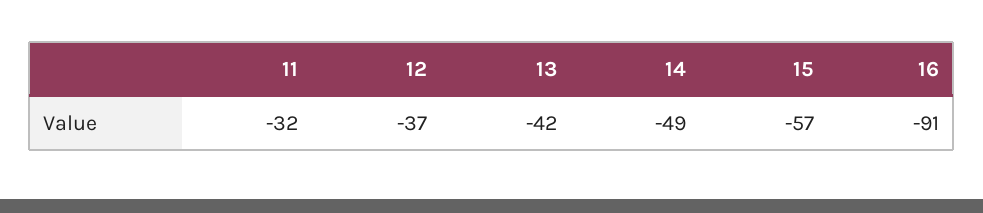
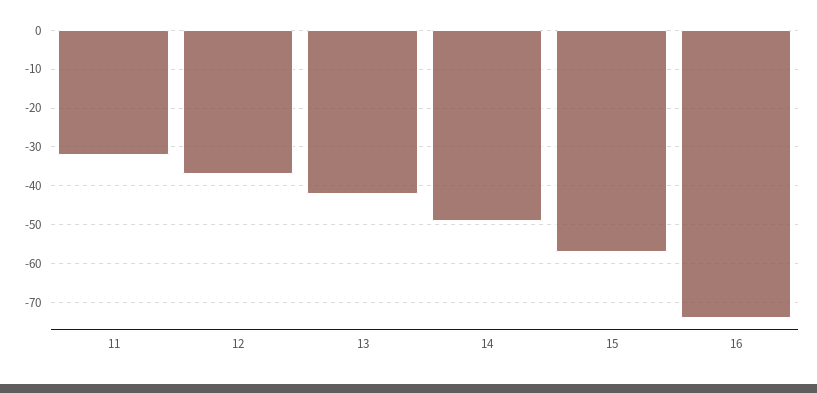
16: -91 -> -75

